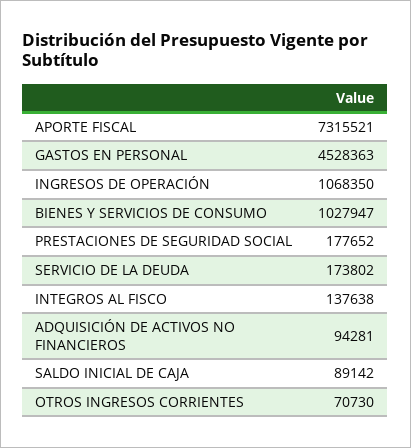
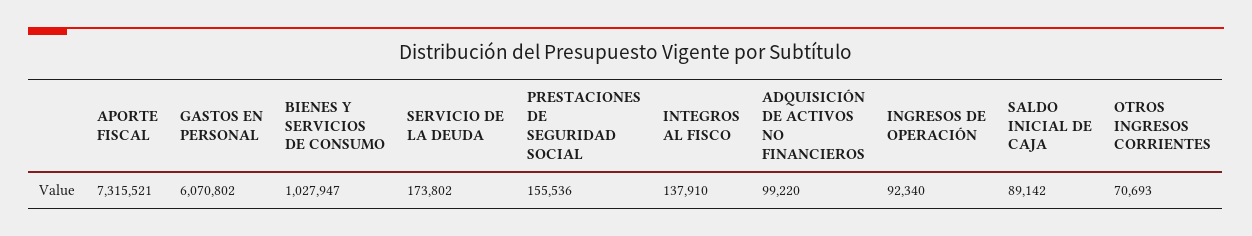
GASTOS EN PERSONAL: 4528363 -> 6070802
INGRESOS DE OPERACIÓN: 1068350 -> 92340
PRESTACIONES DE SEGURIDAD SOCIAL: 177652 -> 155536
INTEGROS AL FISCO: 137638 -> 137910
ADQUISICIÓN DE ACTIVOS NO FINANCIEROS: 94281 -> 99220
OTROS INGRESOS CORRIENTES: 70730 -> 70693

